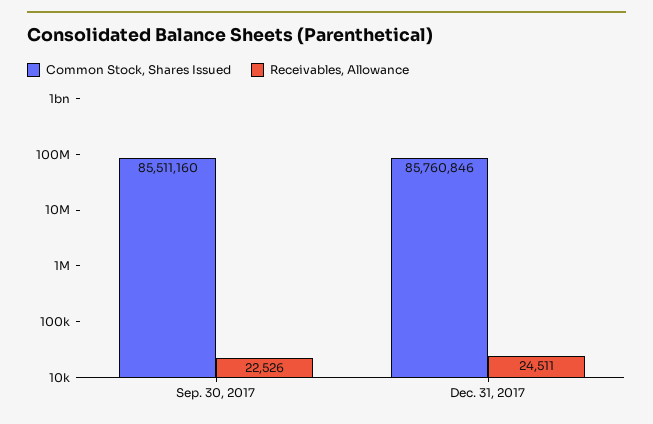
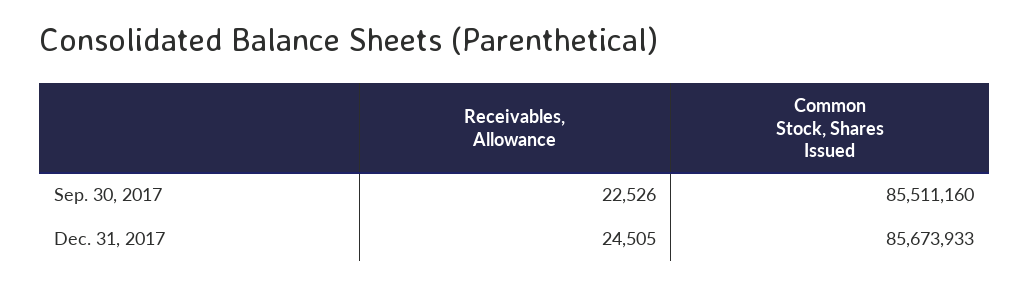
Common Stock, Shares Issued, Dec. 31, 2017: 85760846 -> 85673933
Receivables, Allowance, Dec. 31, 2017: 24511 -> 24505

